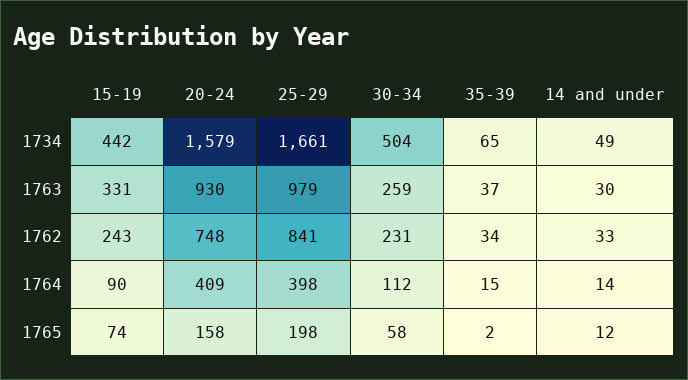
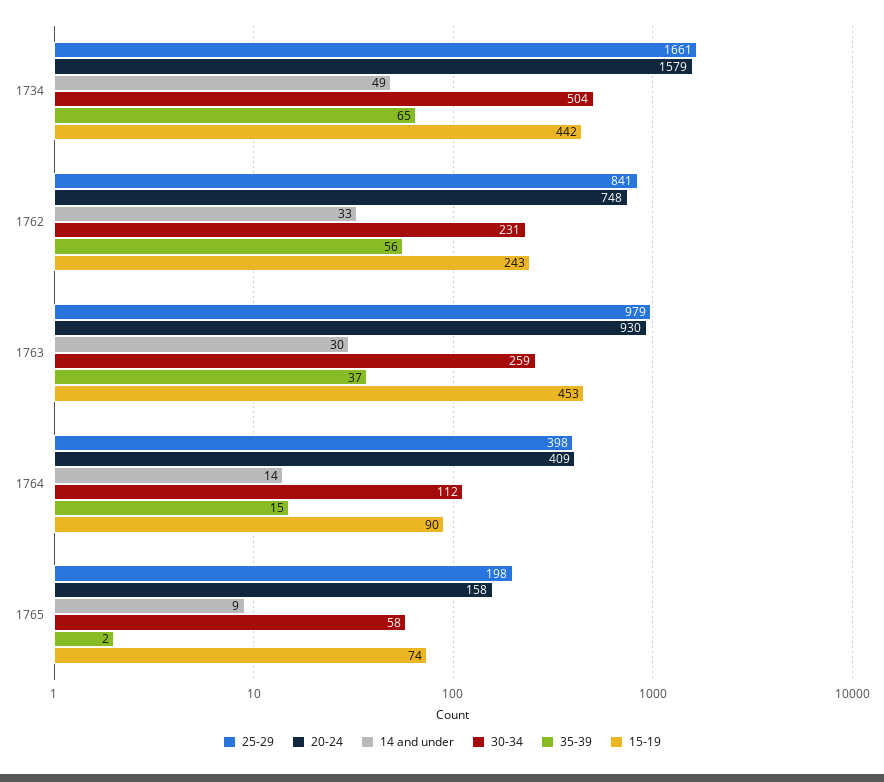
15-19, 1763: 331 -> 453
35-39, 1762: 34 -> 56
14 and under, 1765: 12 -> 9

